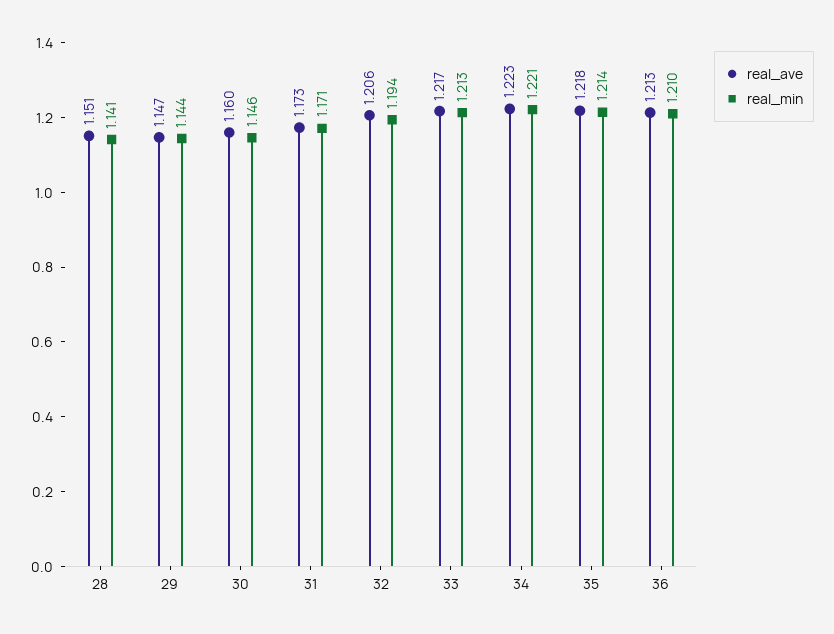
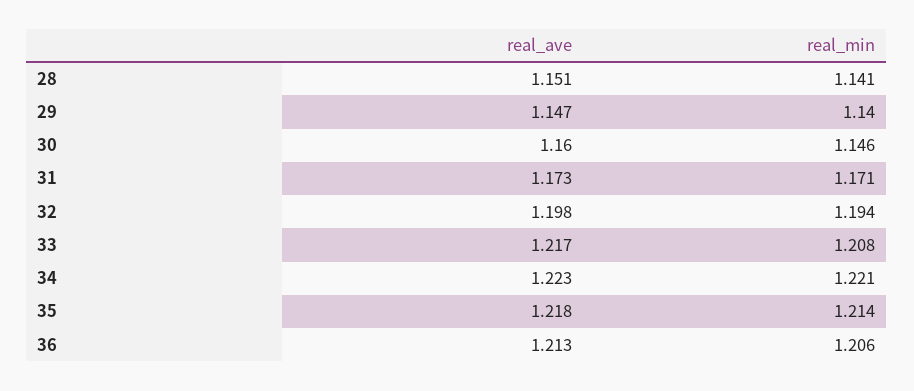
real_min, 29: 1.144 -> 1.14
real_ave, 32: 1.206 -> 1.198
real_min, 33: 1.213 -> 1.208
real_min, 36: 1.21 -> 1.206

